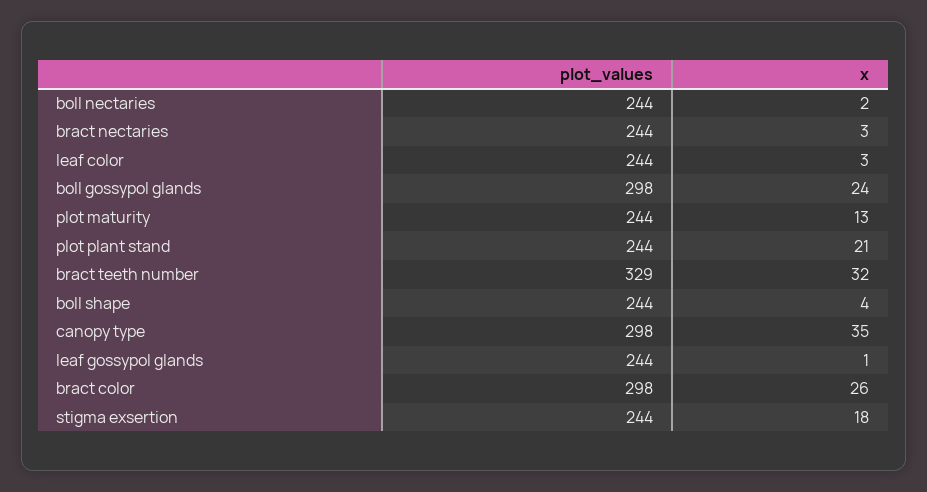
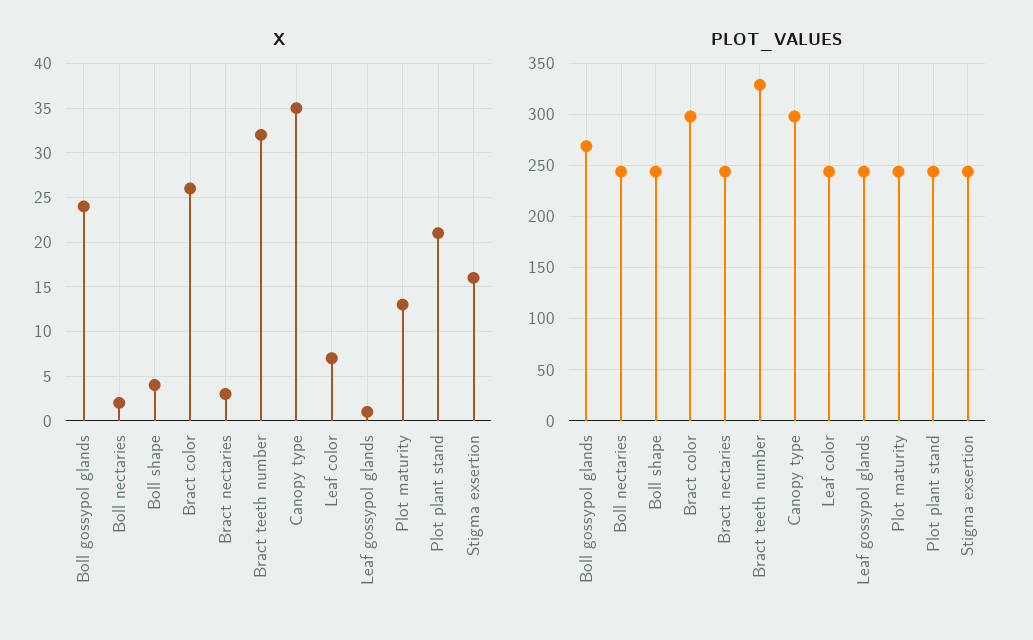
x, leaf color: 3 -> 7
plot_values, boll gossypol glands: 298 -> 270
x, stigma exsertion: 18 -> 16

